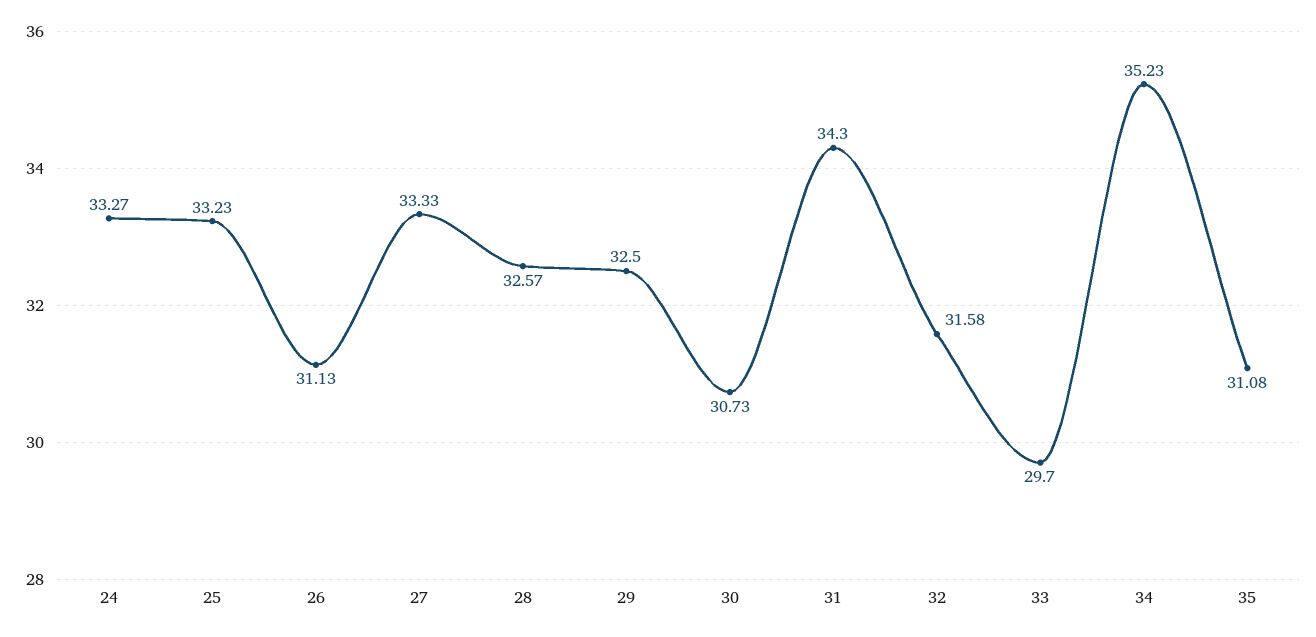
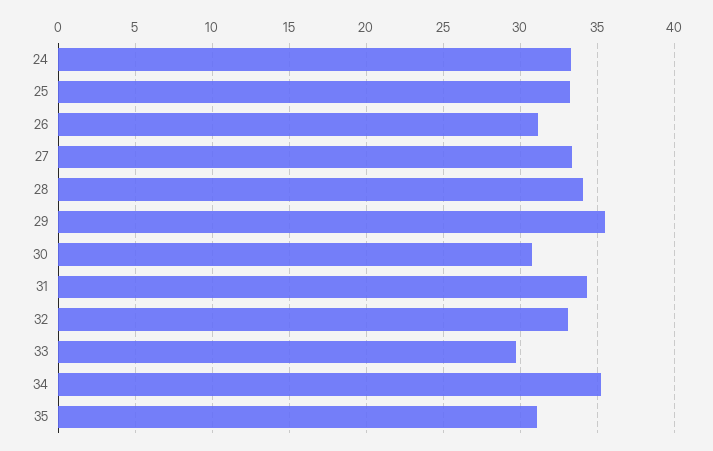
28: 32.57 -> 34
29: 32.5 -> 35.5
32: 31.58 -> 33

